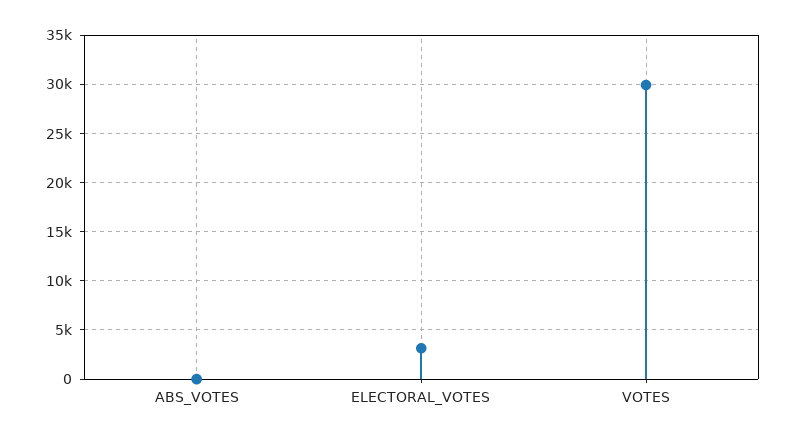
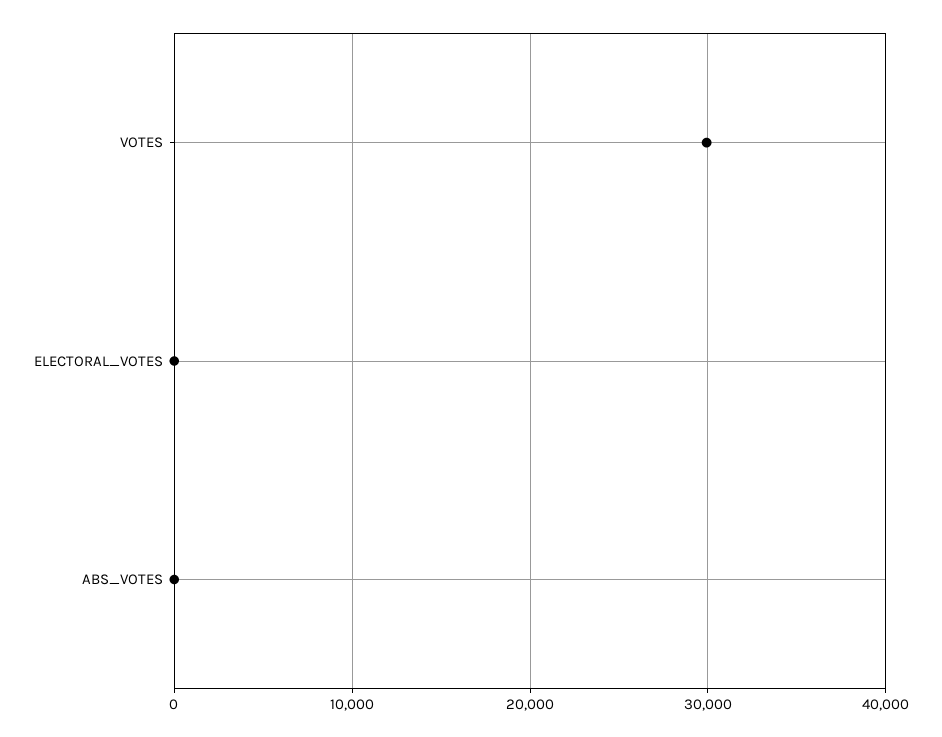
ELECTORAL_VOTES: 3000 -> 0

